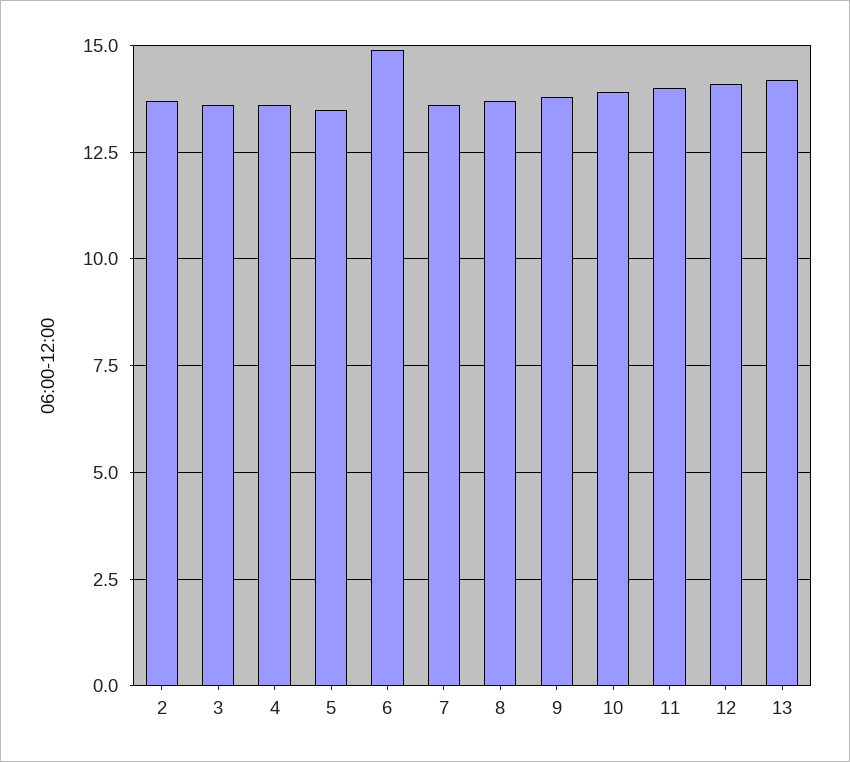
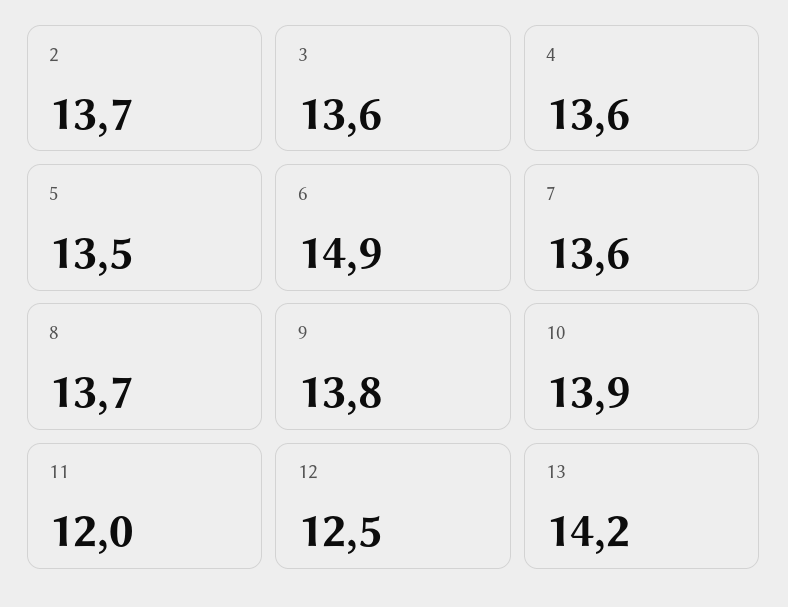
11: 14 -> 12
12: 14 -> 12.5

